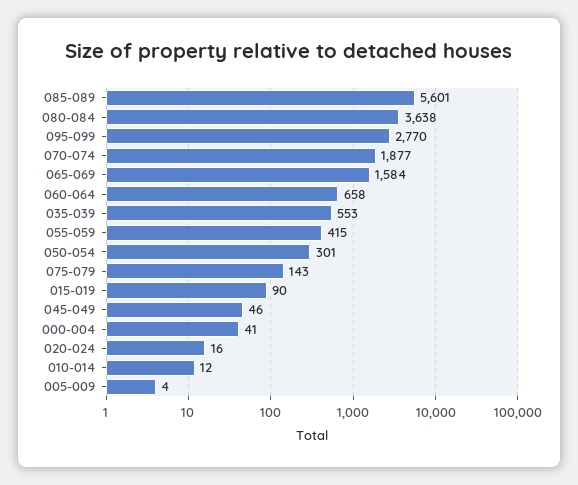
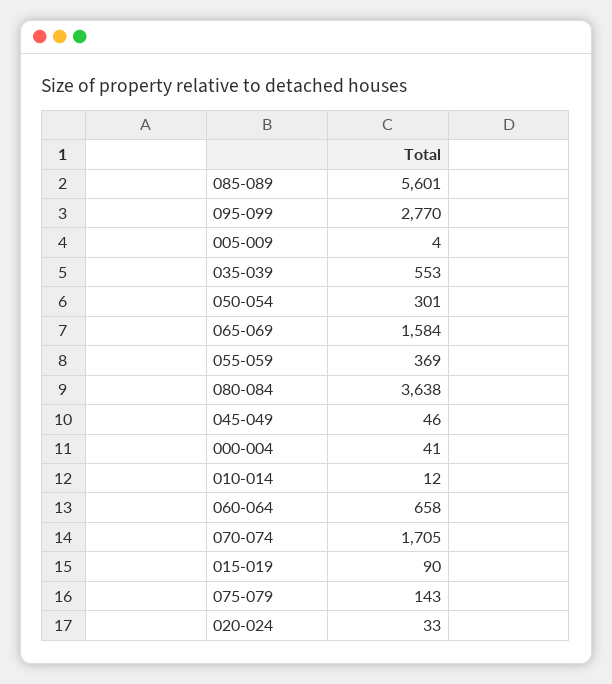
070-074: 1877 -> 1705
055-059: 415 -> 369
020-024: 16 -> 33

